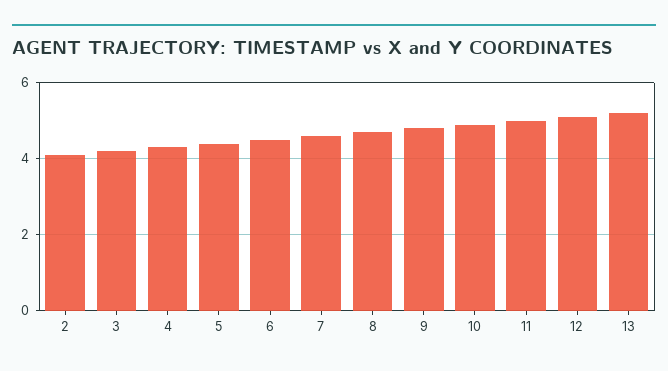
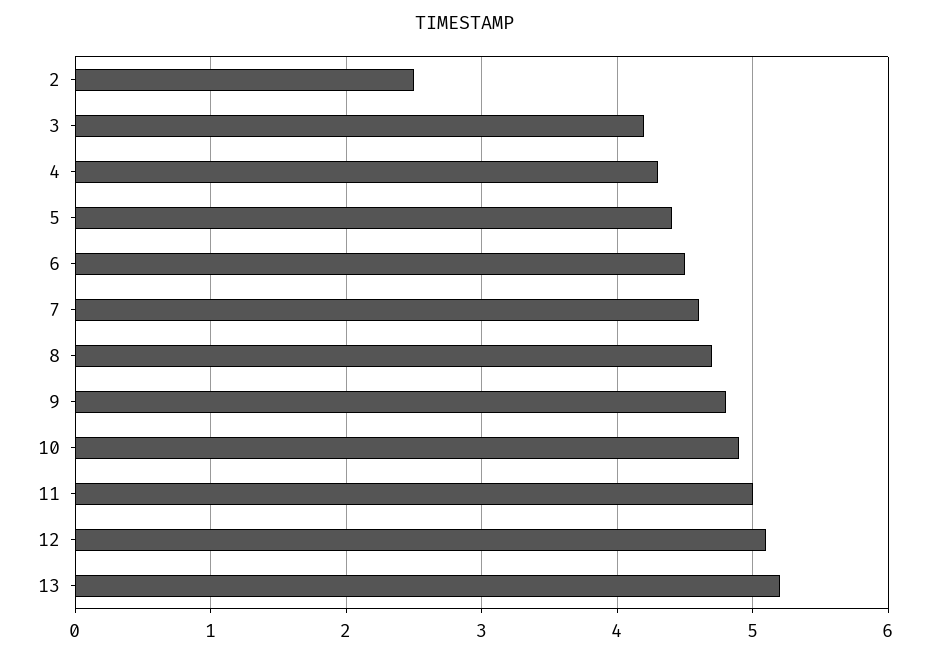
2: 4 -> 2.5

